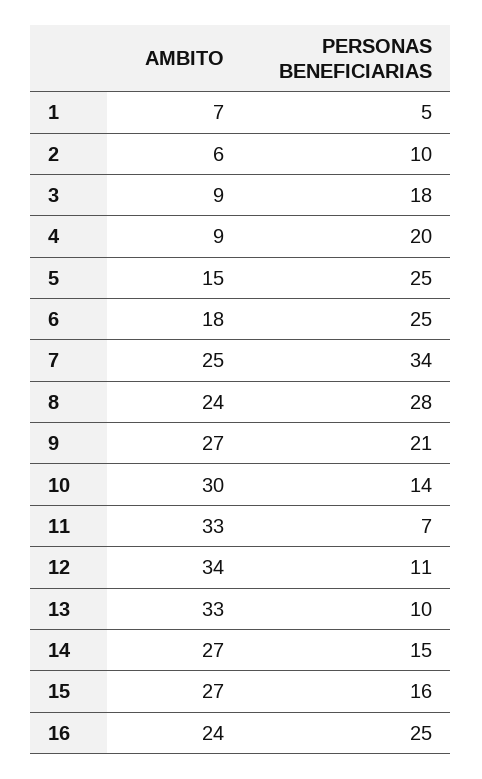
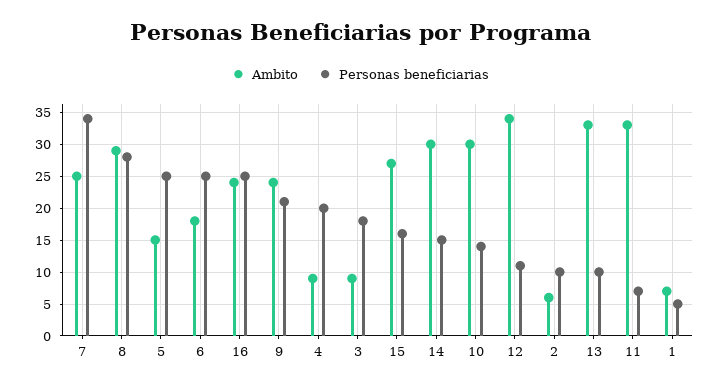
AMBITO, 8: 24 -> 29
AMBITO, 9: 27 -> 24
AMBITO, 14: 27 -> 30

